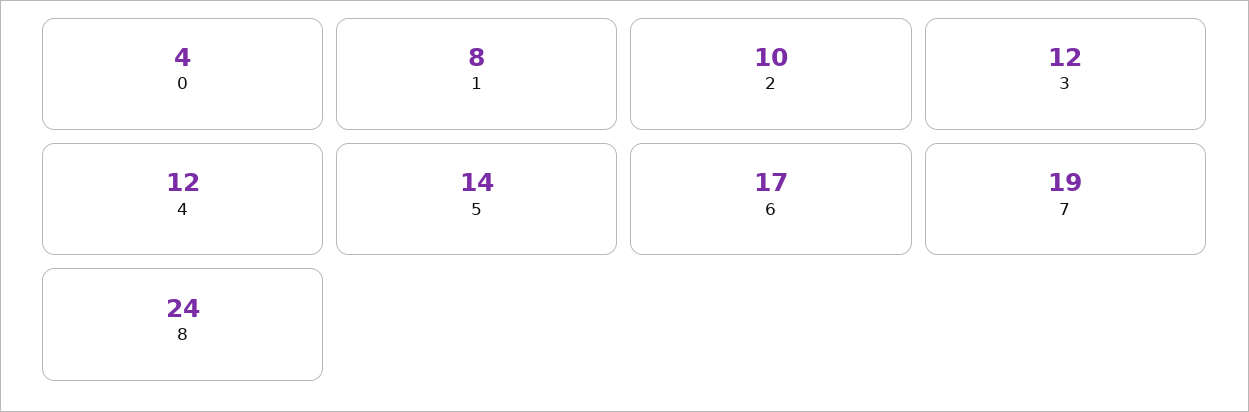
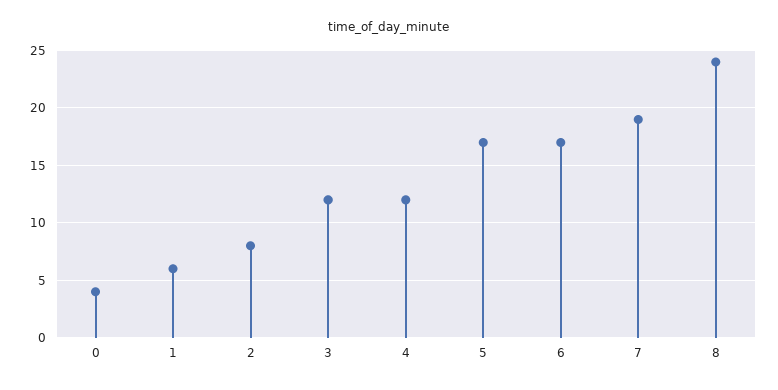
1: 8 -> 6
2: 10 -> 8
5: 14 -> 17

